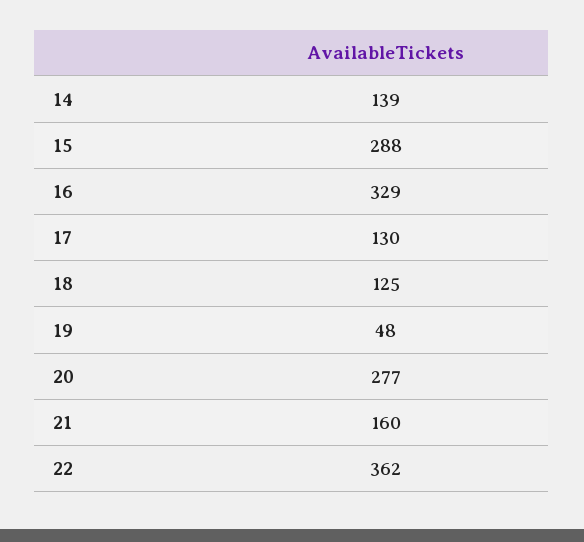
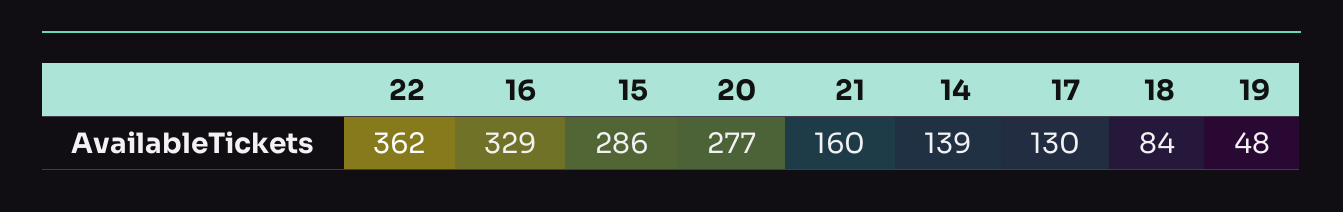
15: 288 -> 286
18: 125 -> 84

